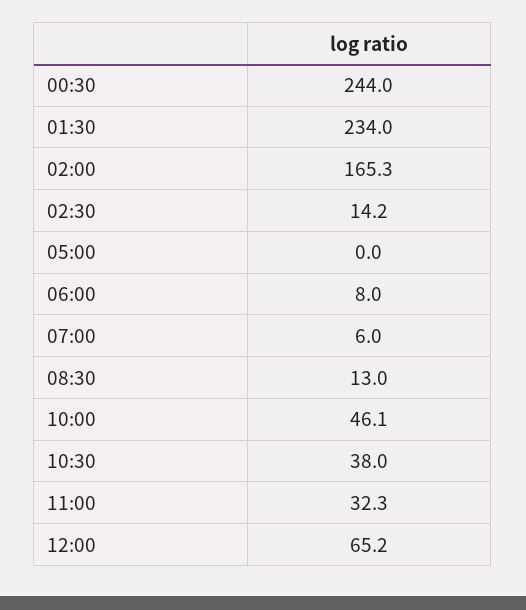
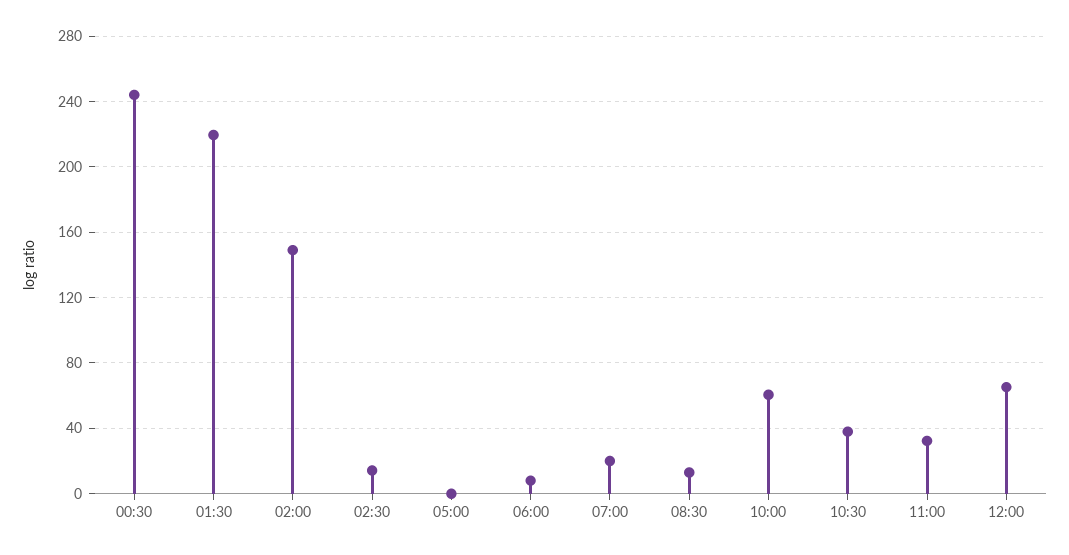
01:30: 234 -> 220
02:00: 165.3 -> 150
07:00: 6 -> 20
10:00: 46.1 -> 60

